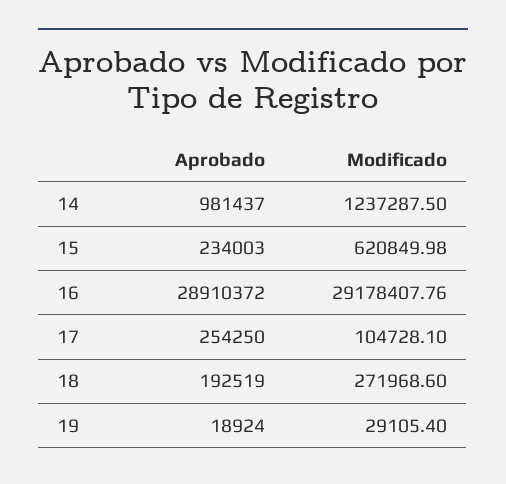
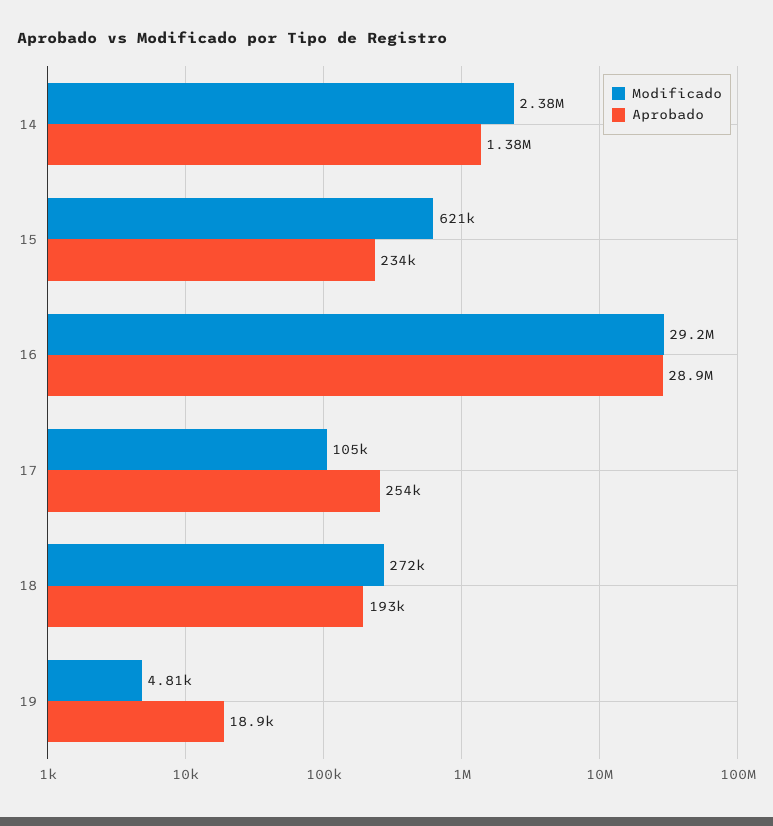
Aprobado, 14: 981437 -> 1380000
Modificado, 14: 1237287.5 -> 2380000
Modificado, 19: 29105.4 -> 4810

